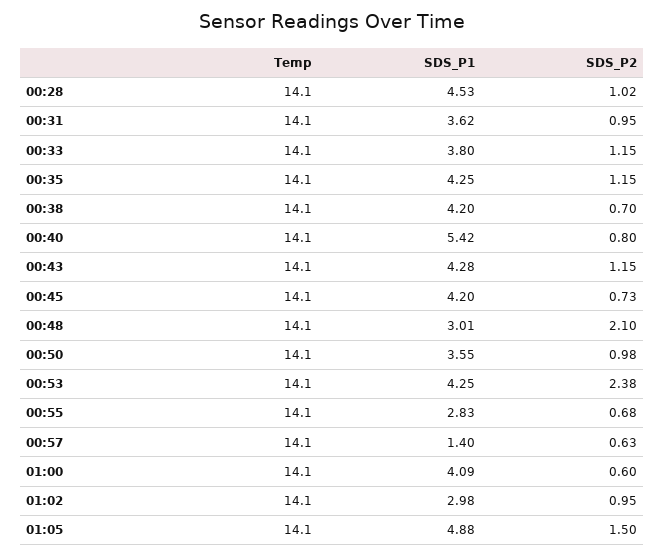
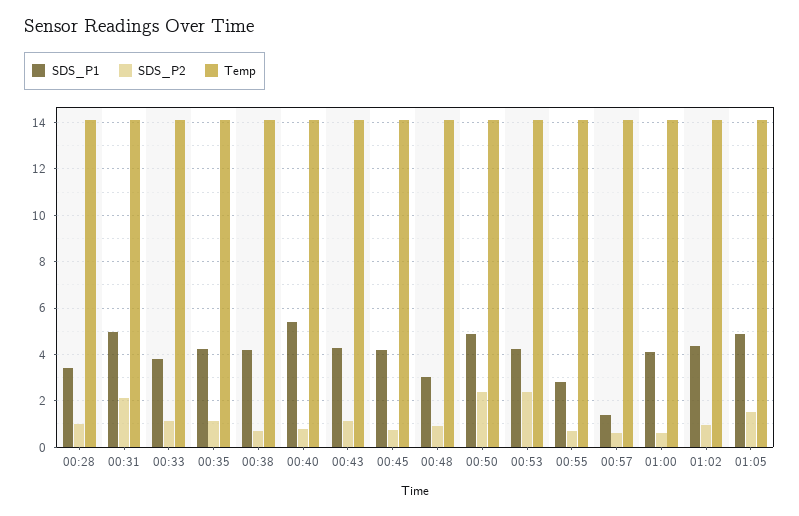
SDS_P1, 00:28: 4.53 -> 3.5
SDS_P1, 00:31: 3.62 -> 5
SDS_P2, 00:31: 0.95 -> 2
SDS_P2, 00:48: 2.1 -> 1
SDS_P1, 00:50: 3.55 -> 5
SDS_P2, 00:50: 0.98 -> 2.5
SDS_P1, 01:02: 2.98 -> 4.5

